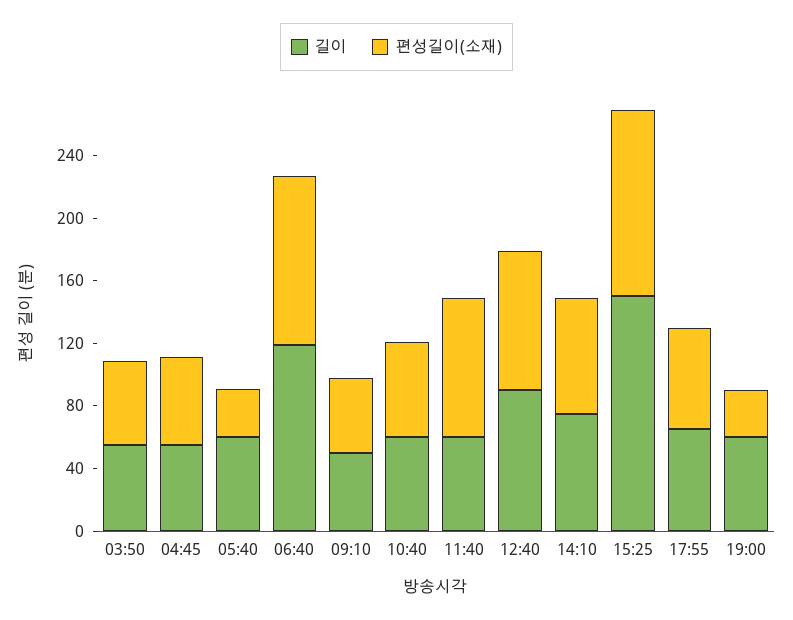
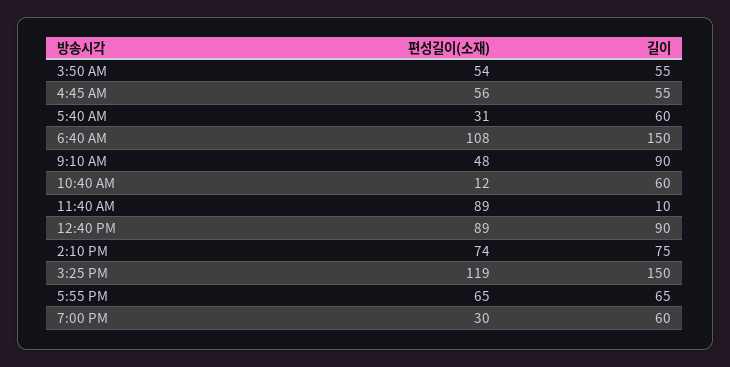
길이, 06:40: 120 -> 150
길이, 09:10: 50 -> 90
편성길이(소재), 10:40: 60 -> 12
길이, 11:40: 60 -> 10

